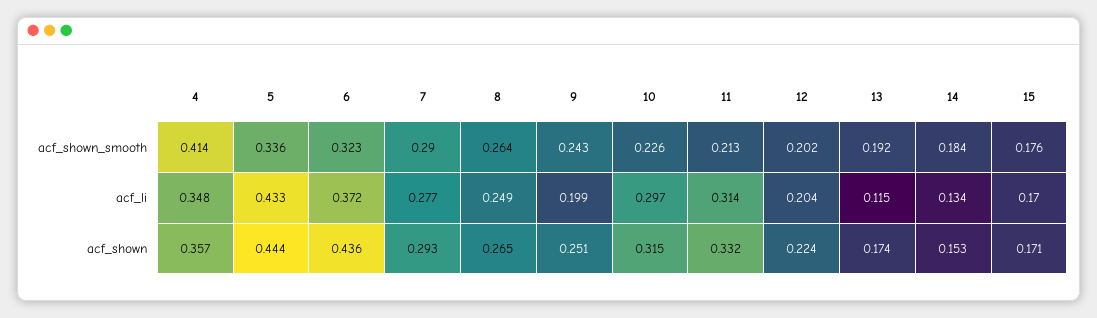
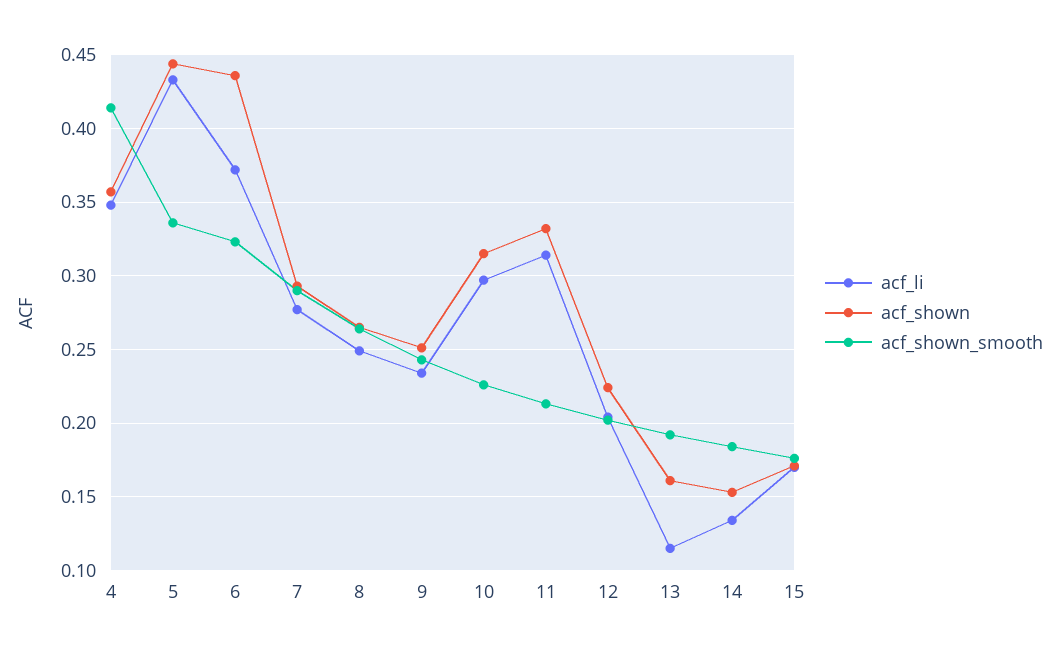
acf_li, 9: 0.199 -> 0.235
acf_shown, 13: 0.174 -> 0.16

